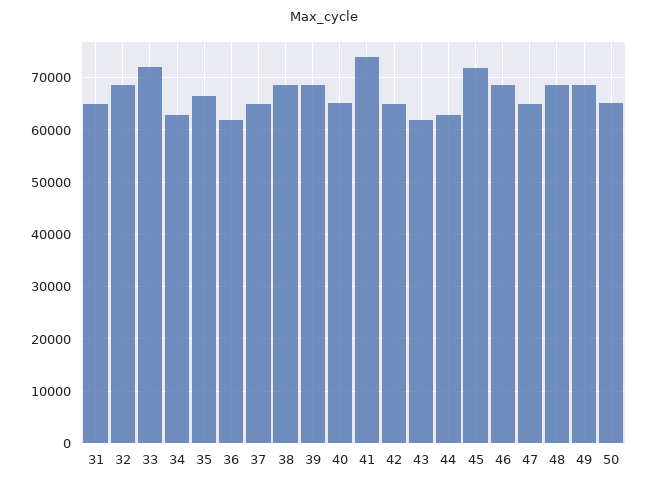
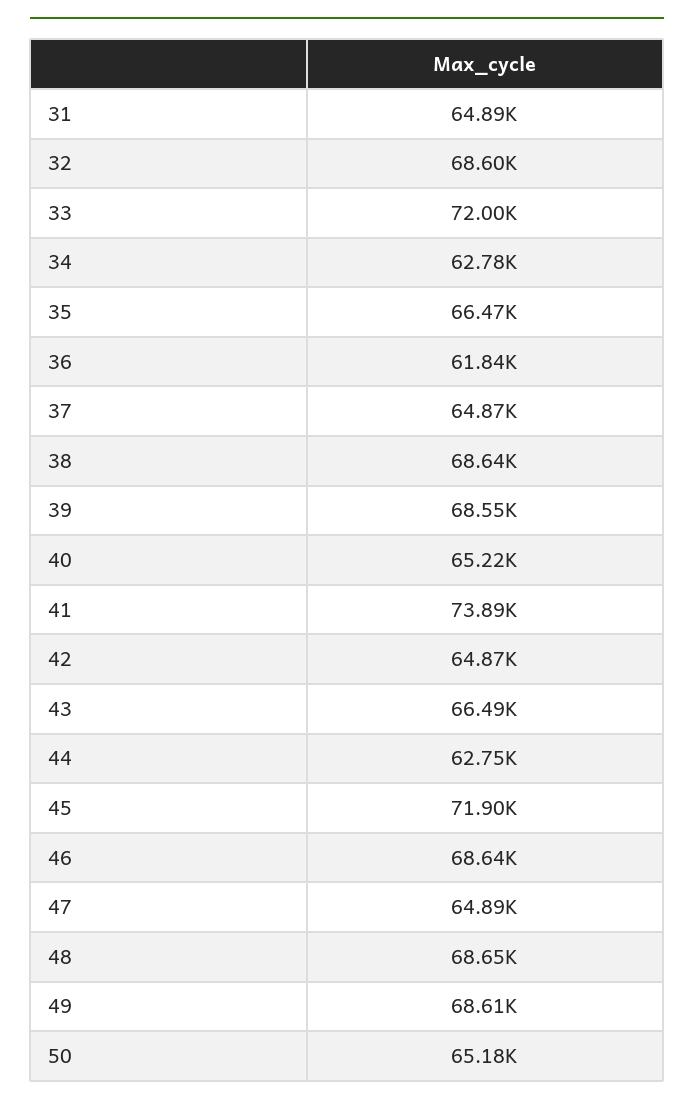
43: 62000 -> 66490

